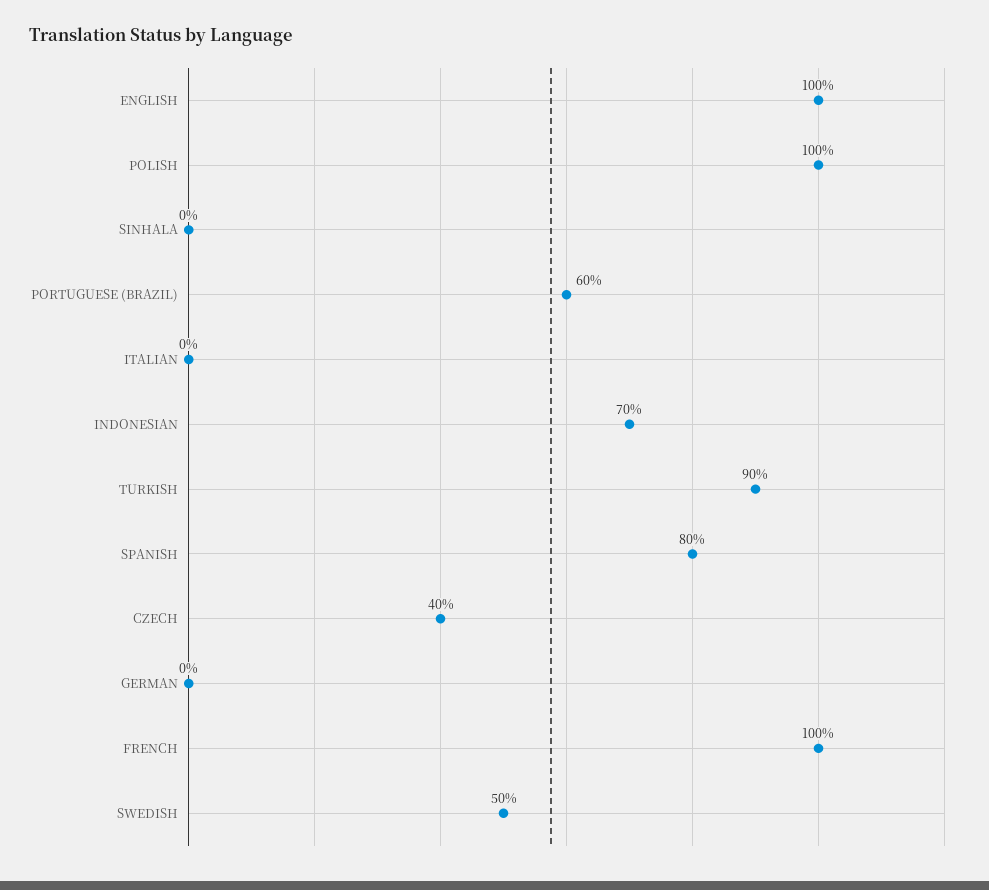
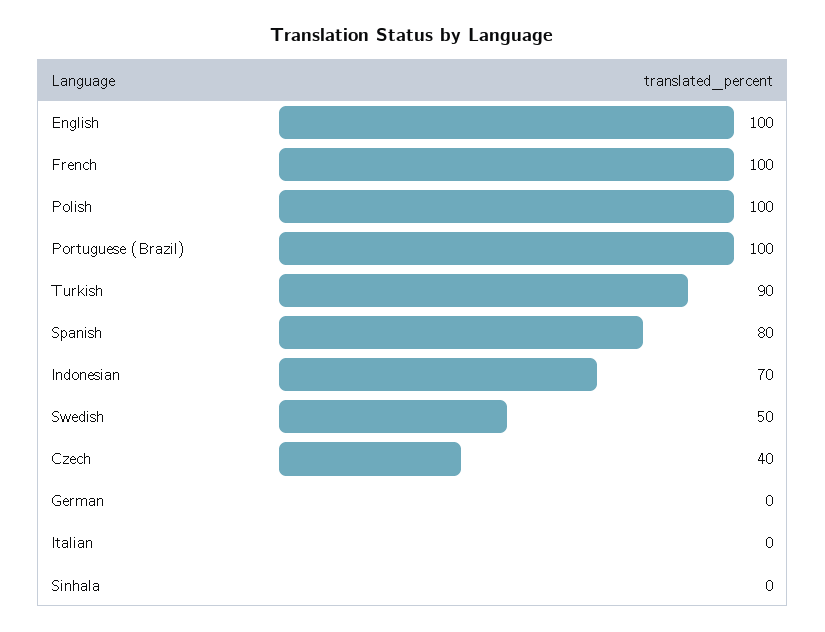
PORTUGUESE (BRAZIL): 60 -> 100

